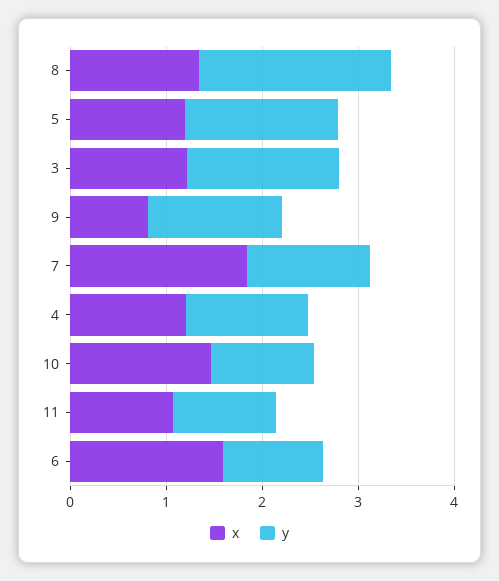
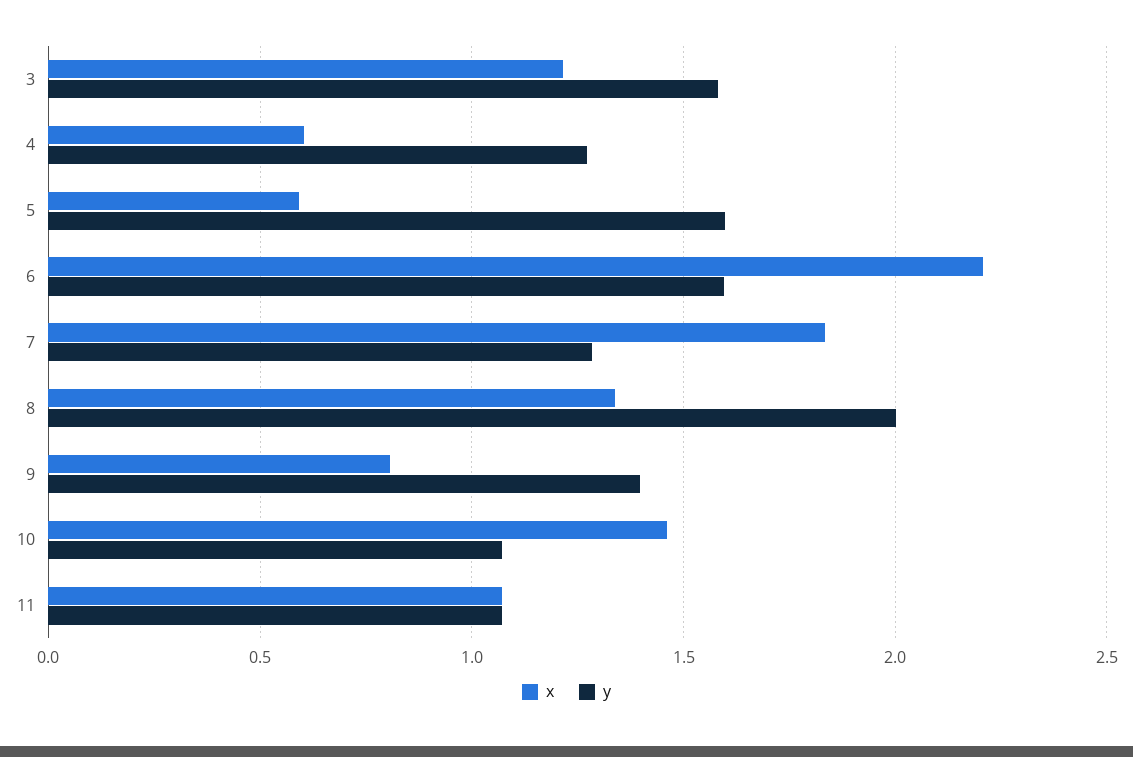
x, 5: 1.2 -> 0.6
x, 4: 1.2 -> 0.6
x, 6: 1.6 -> 2.2
y, 6: 1 -> 1.6

